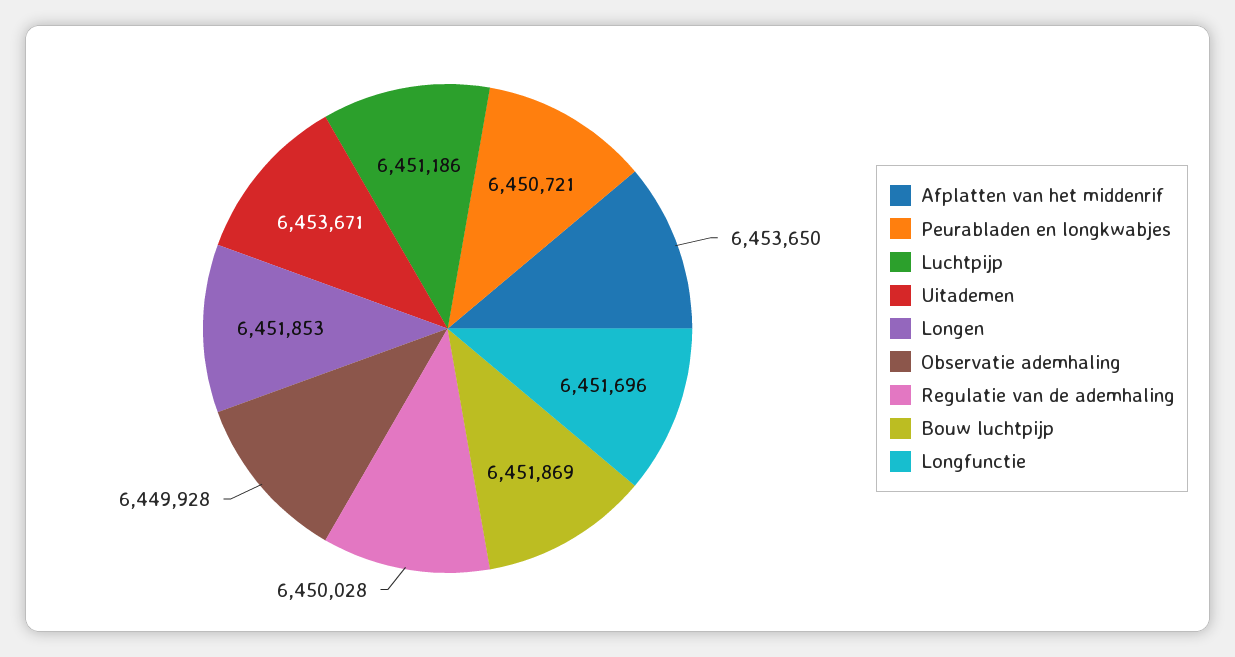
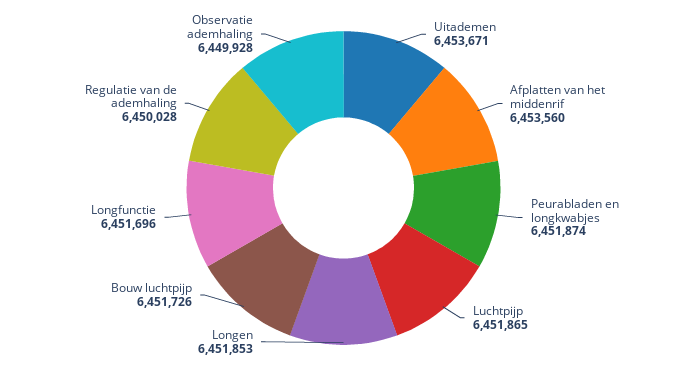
Afplatten van het middenrif: 6453650 -> 6453560
Peurabladen en longkwabjes: 6450721 -> 6451874
Luchtpijp: 6451186 -> 6451865
Bouw luchtpijp: 6451869 -> 6451726

